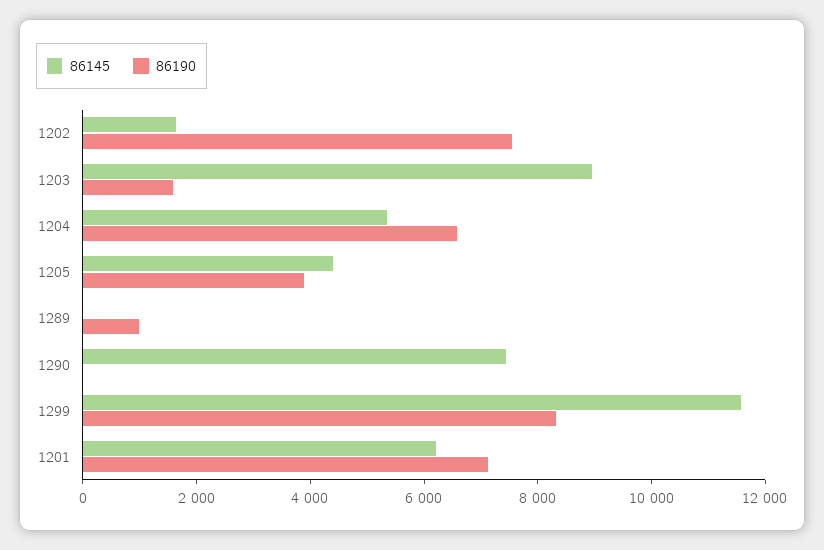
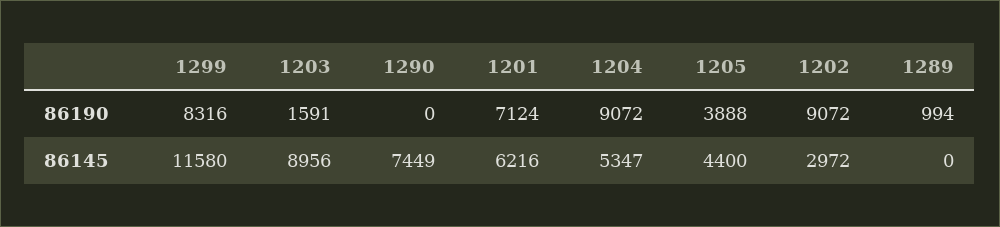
86145, 1202: 1500 -> 2972
86190, 1202: 7500 -> 9072
86190, 1204: 6500 -> 9072

